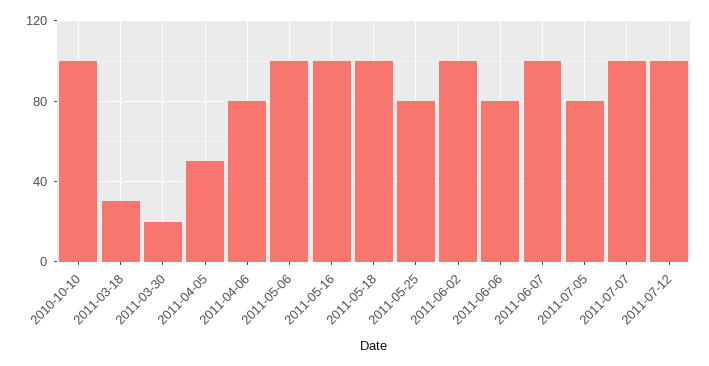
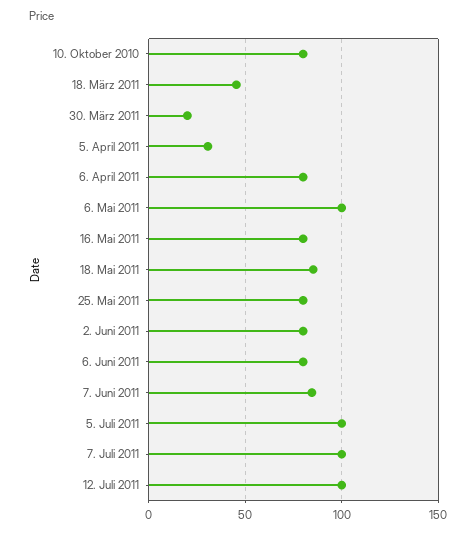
2010-10-10: 100 -> 80
2011-03-18: 30 -> 45
2011-04-05: 50 -> 30
2011-05-16: 100 -> 80
2011-05-18: 100 -> 85
2011-06-02: 100 -> 80
2011-06-07: 100 -> 85
2011-07-05: 80 -> 100

